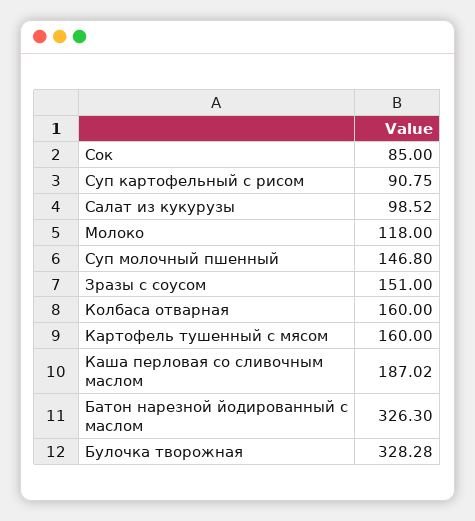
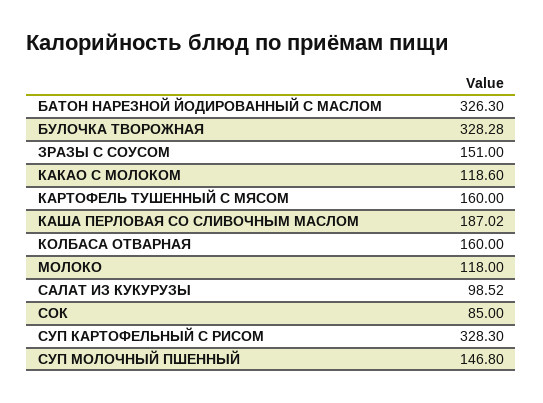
Суп картофельный с рисом: 90.75 -> 328.3
КАКАО С МОЛОКОМ: none -> 118.6

